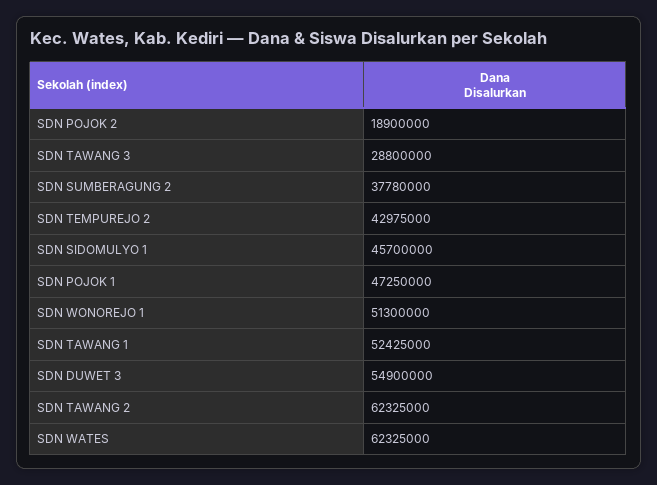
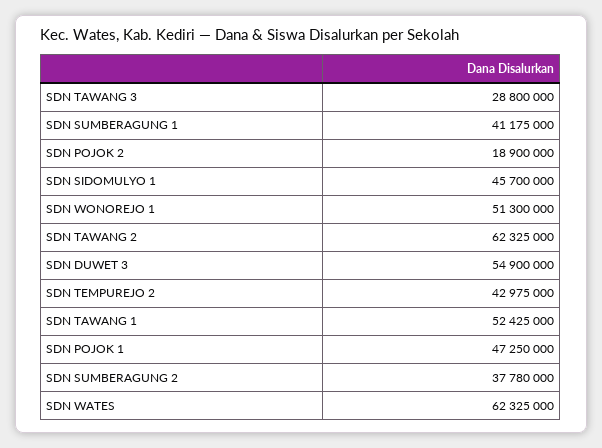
SDN SUMBERAGUNG 1: none -> 41175000

